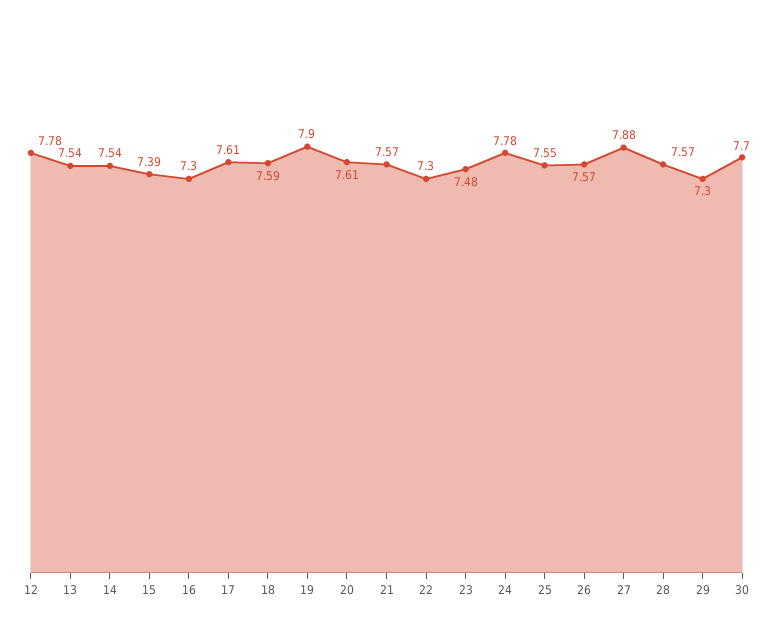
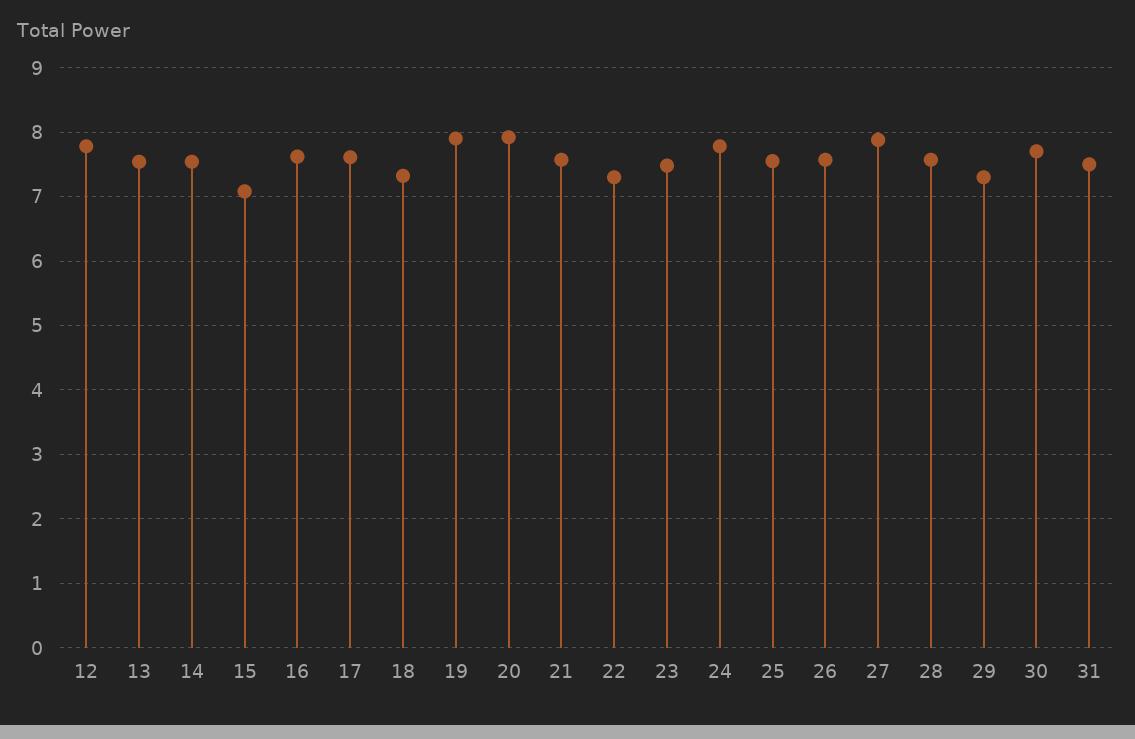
15: 7.39 -> 7.1
16: 7.3 -> 7.6
18: 7.59 -> 7.3
20: 7.61 -> 7.9
31: none -> 7.5

